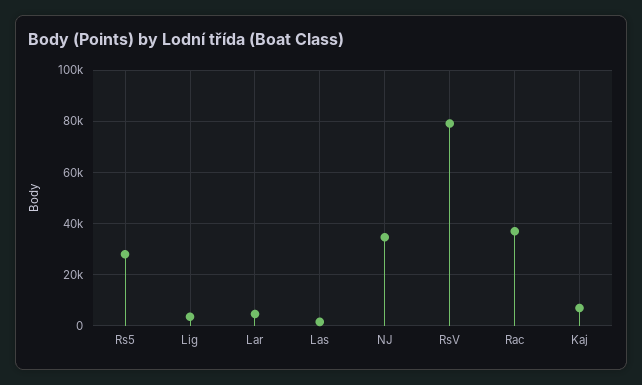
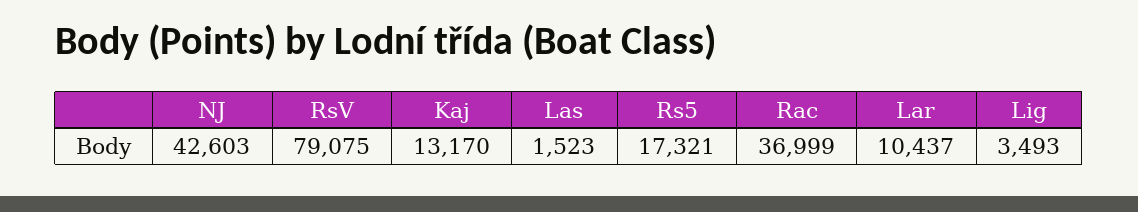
Rs5: 27500 -> 17321
Lar: 5000 -> 10437
NJ: 35000 -> 42603
Kaj: 7500 -> 13170

